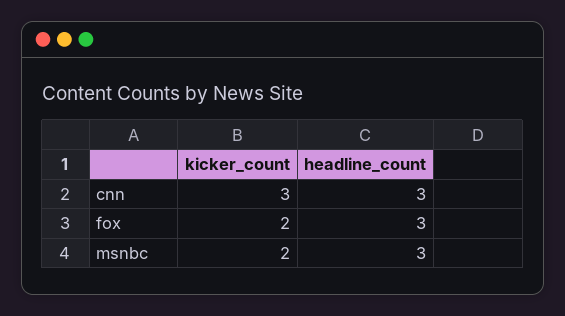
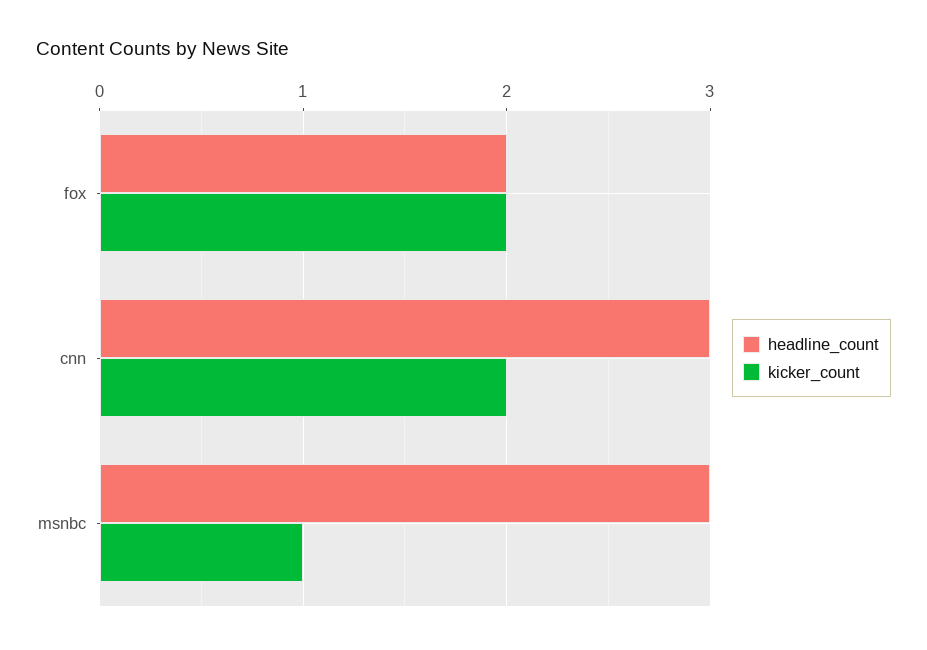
kicker_count, cnn: 3 -> 2
headline_count, fox: 3 -> 2
kicker_count, msnbc: 2 -> 1

